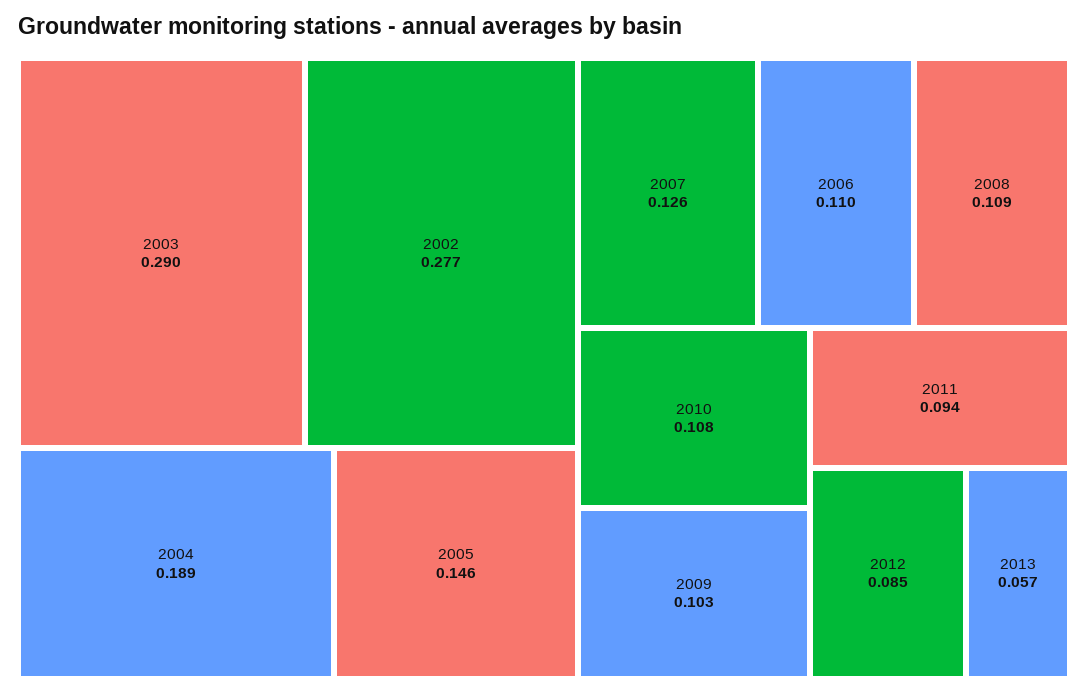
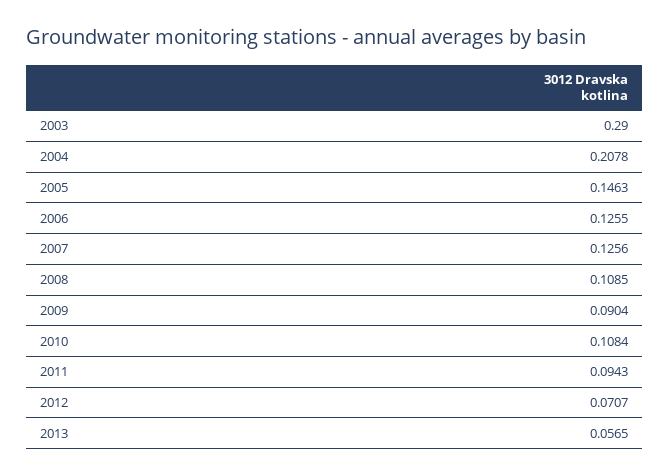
2002: 0.277 -> none
2004: 0.189 -> 0.2078
2006: 0.11 -> 0.1255
2009: 0.103 -> 0.0904
2012: 0.085 -> 0.0707

